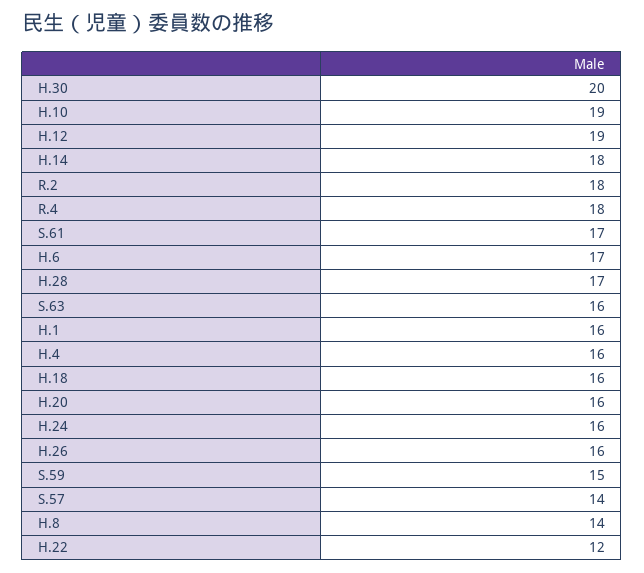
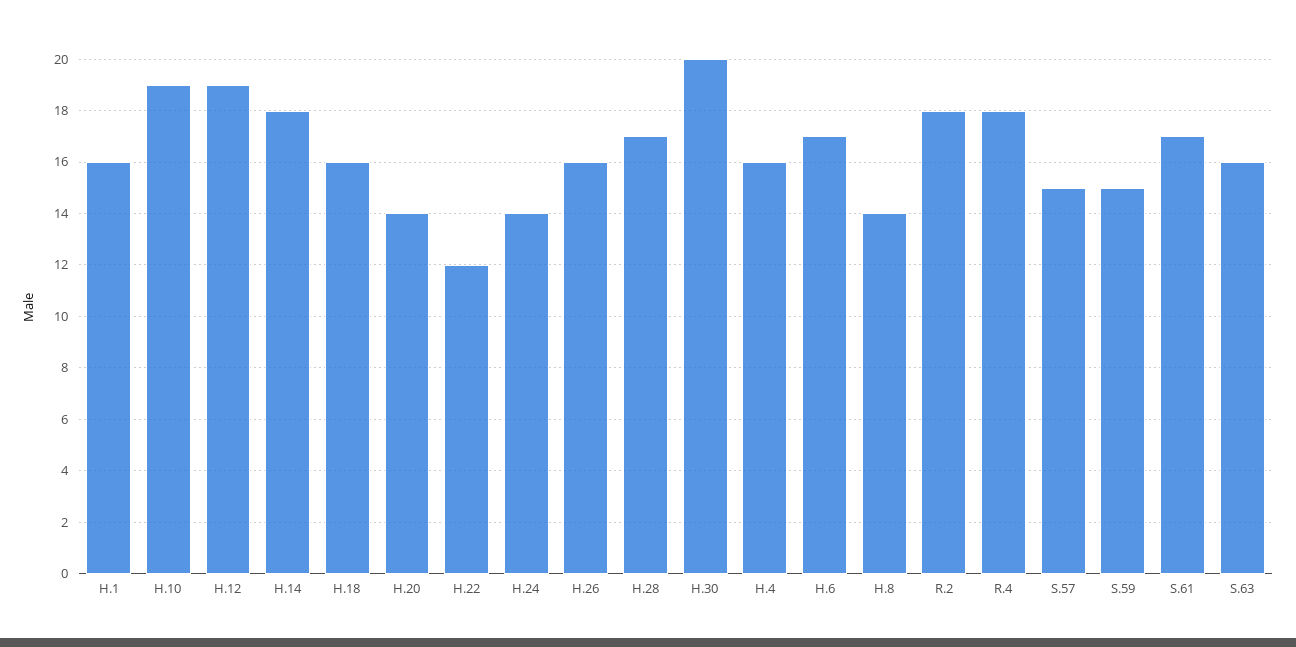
H.20: 16 -> 14
H.24: 16 -> 14
S.57: 14 -> 15

